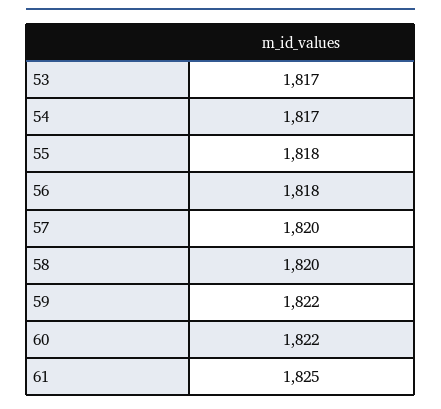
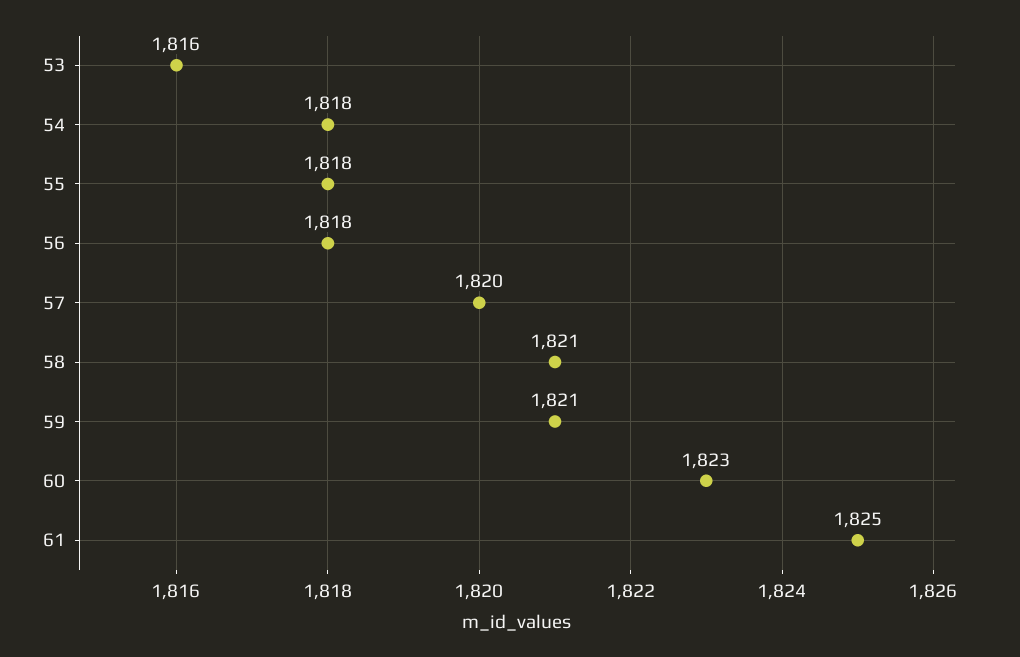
53: 1817 -> 1816
54: 1817 -> 1818
58: 1820 -> 1821
59: 1822 -> 1821
60: 1822 -> 1823

